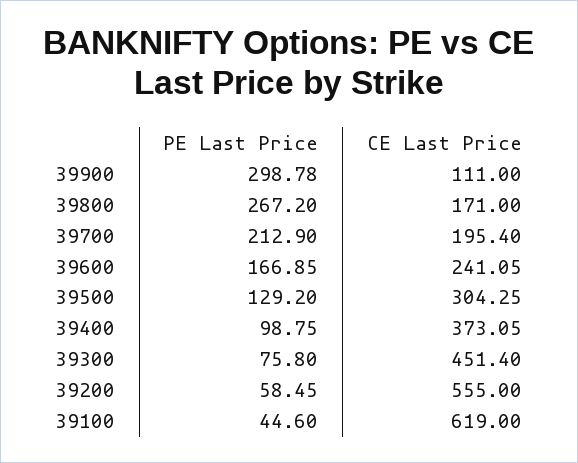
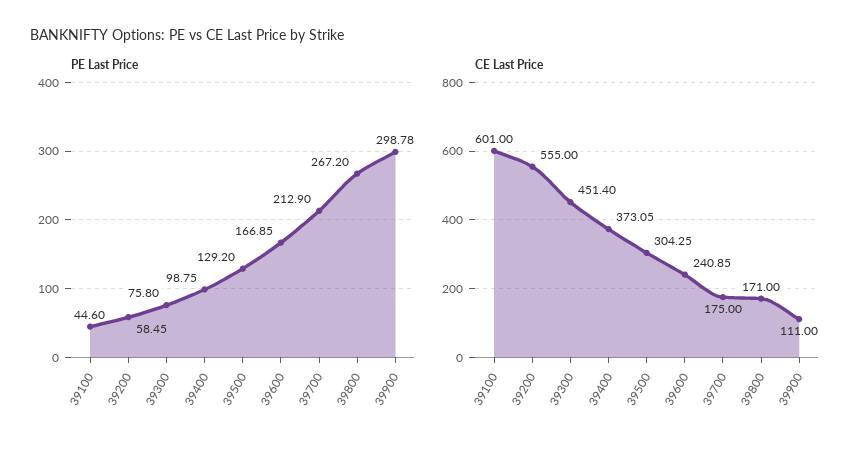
CE Last Price, 39700: 195.4 -> 175
CE Last Price, 39600: 241.05 -> 240.85
CE Last Price, 39100: 619 -> 601

